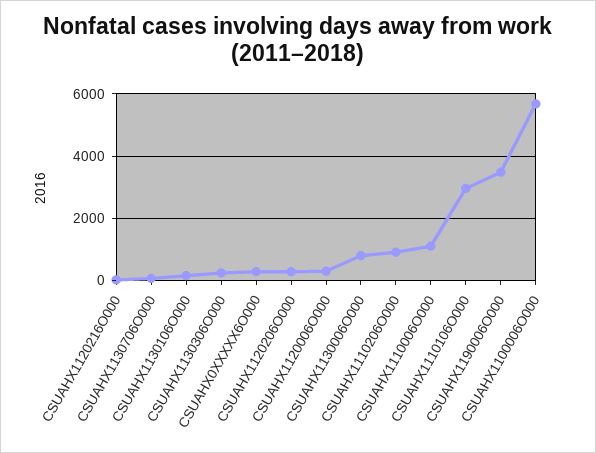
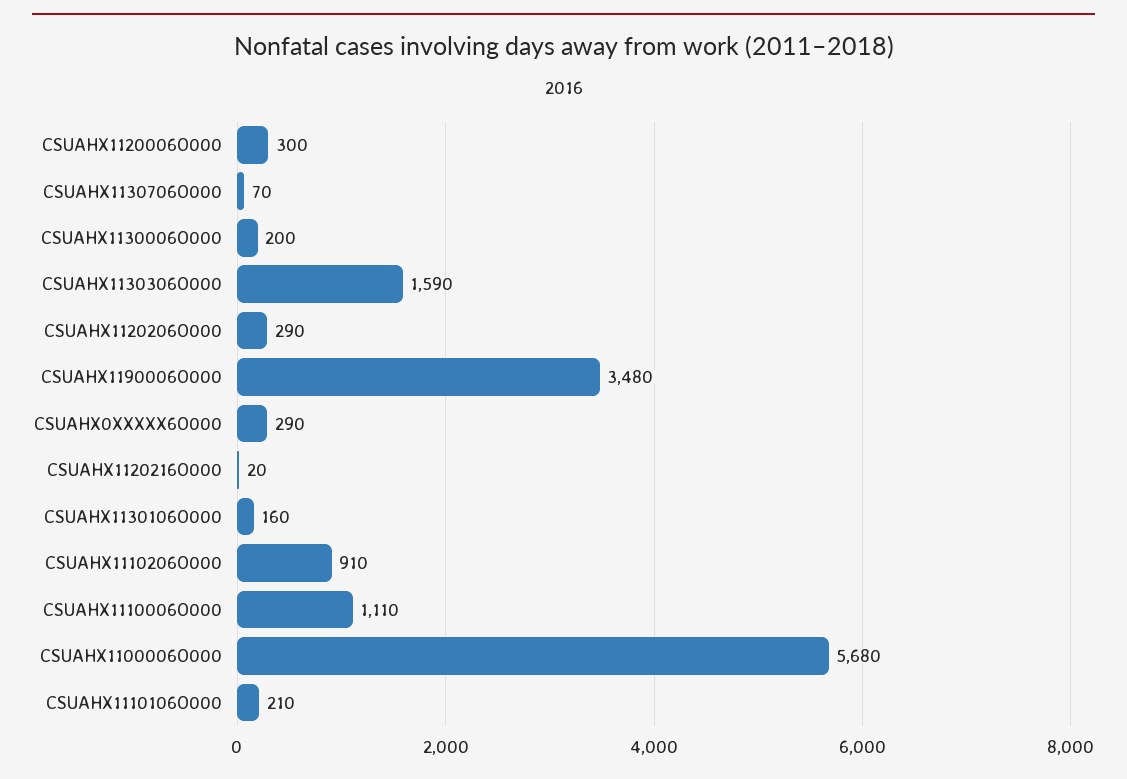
CSUAHX1130306O000: 200 -> 1590
CSUAHX1130006O000: 800 -> 200
CSUAHX1110106O000: 3000 -> 210

